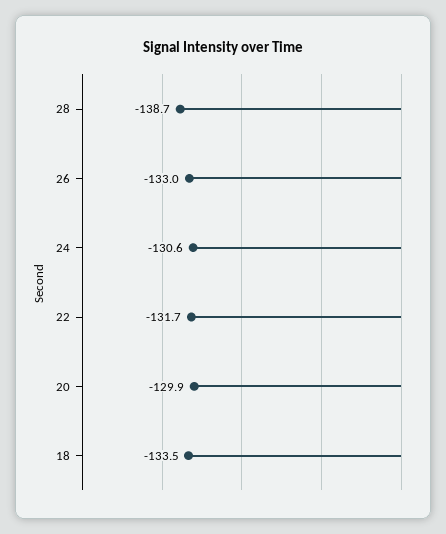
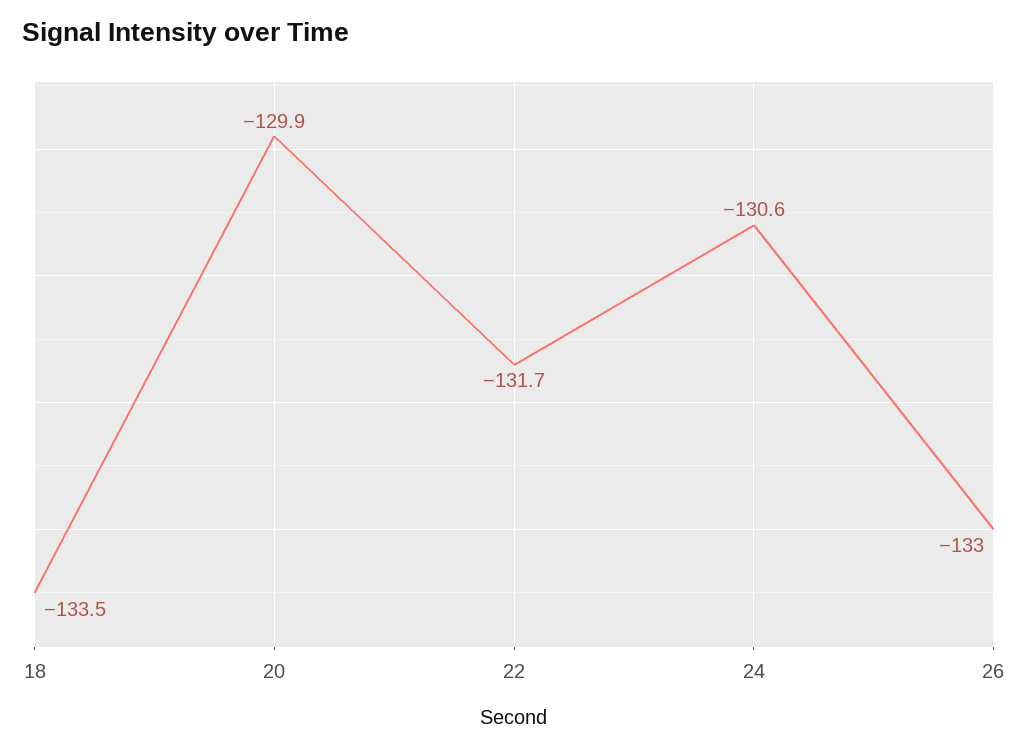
28: -138.7 -> none

